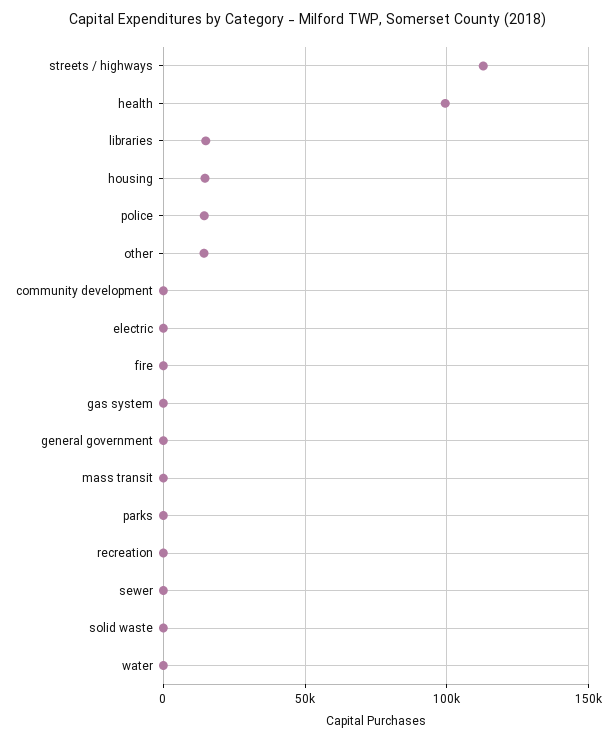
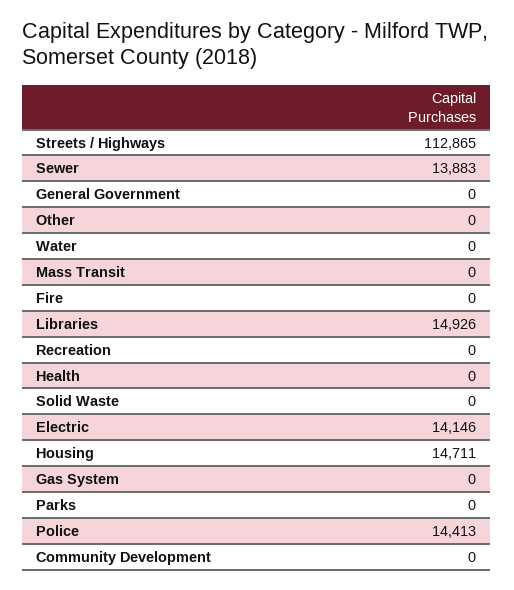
health: 100000 -> 0
other: 15000 -> 0
electric: 0 -> 14146
sewer: 0 -> 13883

